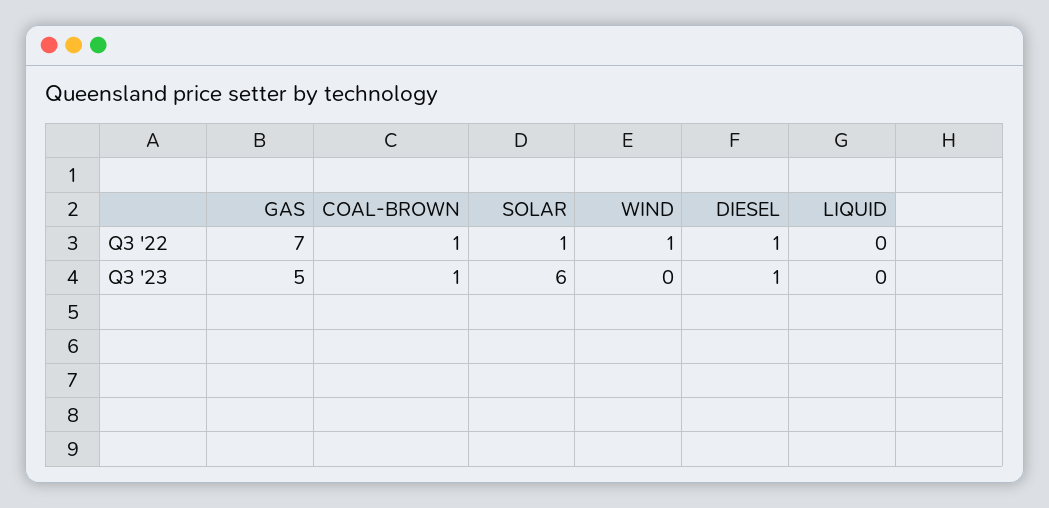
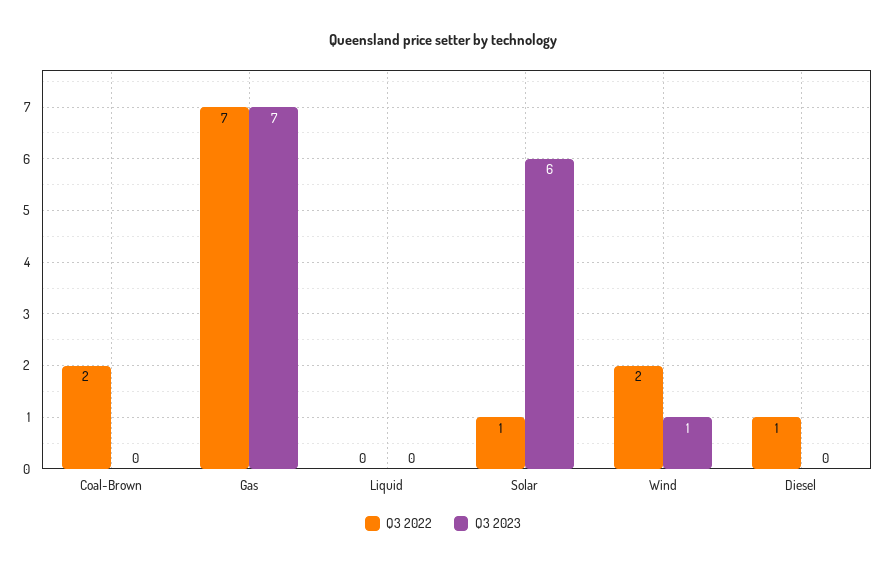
Q3 '22, COAL-BROWN: 1 -> 2
Q3 '22, WIND: 1 -> 2
Q3 '23, GAS: 5 -> 7
Q3 '23, COAL-BROWN: 1 -> 0
Q3 '23, WIND: 0 -> 1
Q3 '23, DIESEL: 1 -> 0

